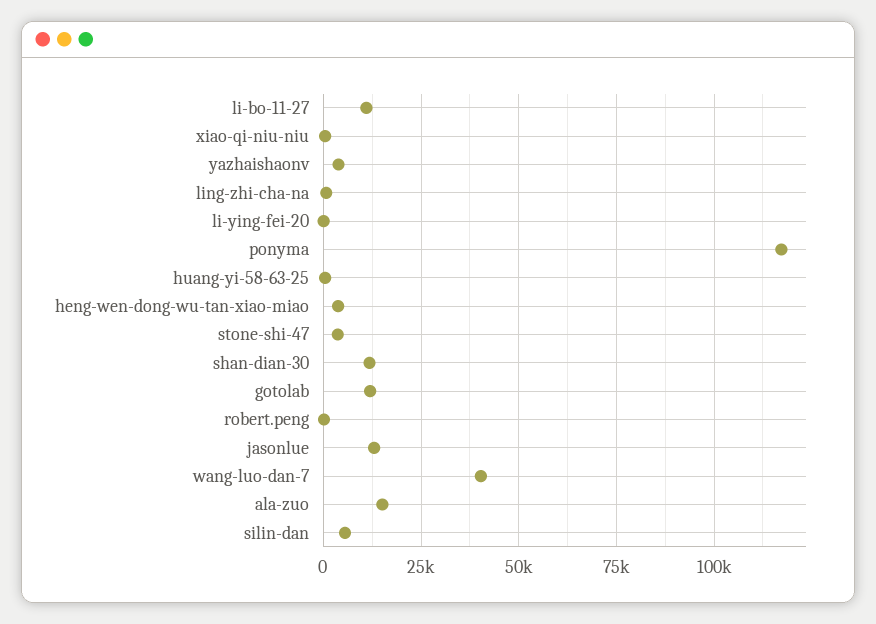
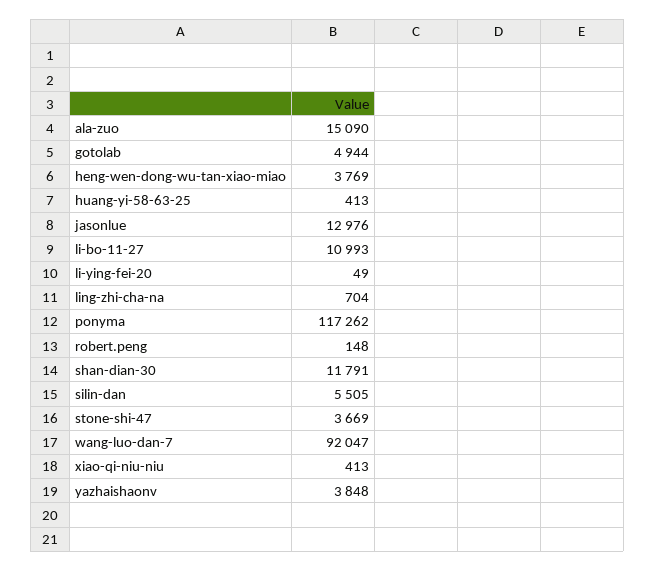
gotolab: 12500 -> 4944
wang-luo-dan-7: 40000 -> 92047

